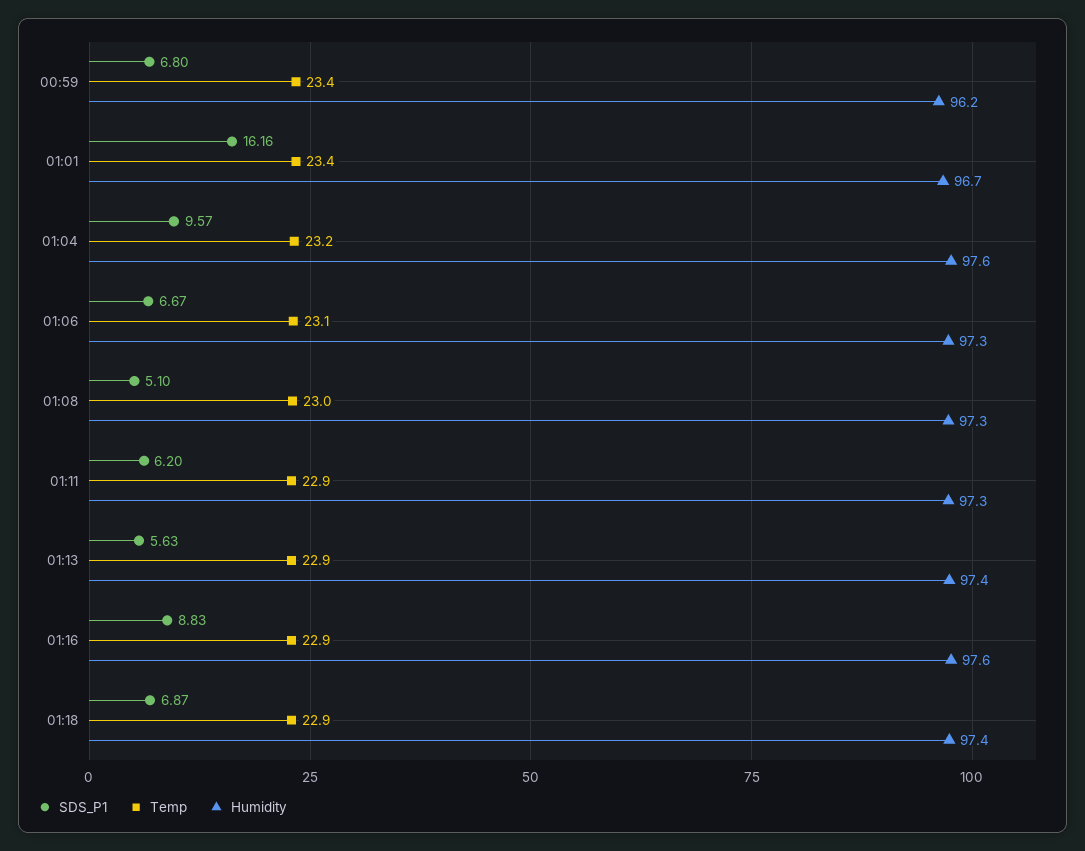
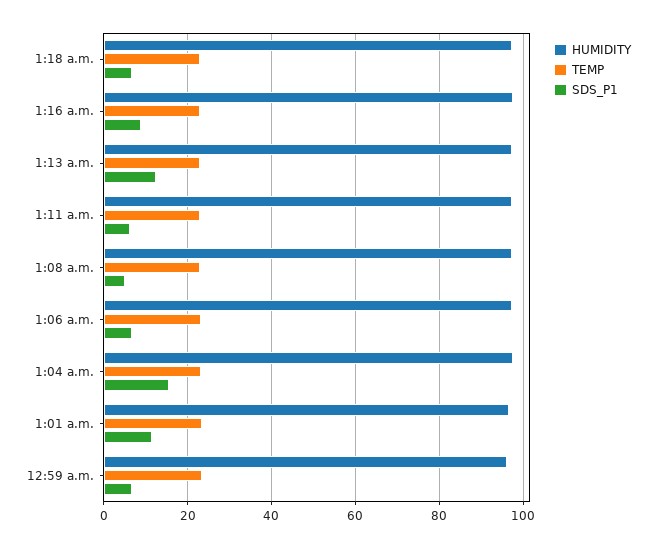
SDS_P1, 01:01: 16.16 -> 12
SDS_P1, 01:04: 9.57 -> 16
SDS_P1, 01:13: 5.63 -> 12

